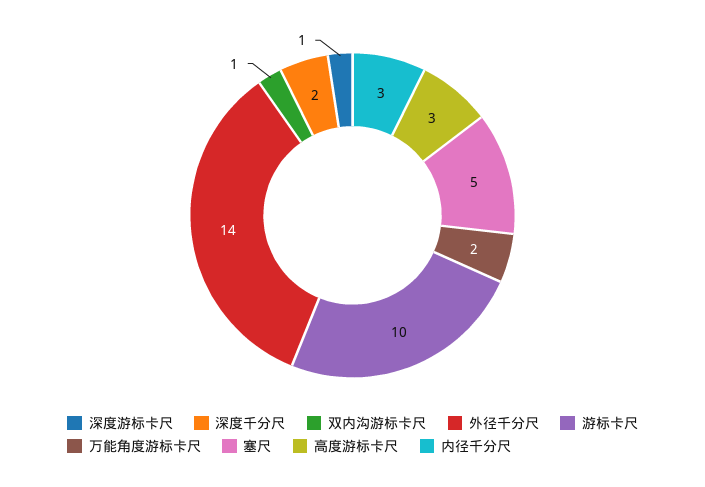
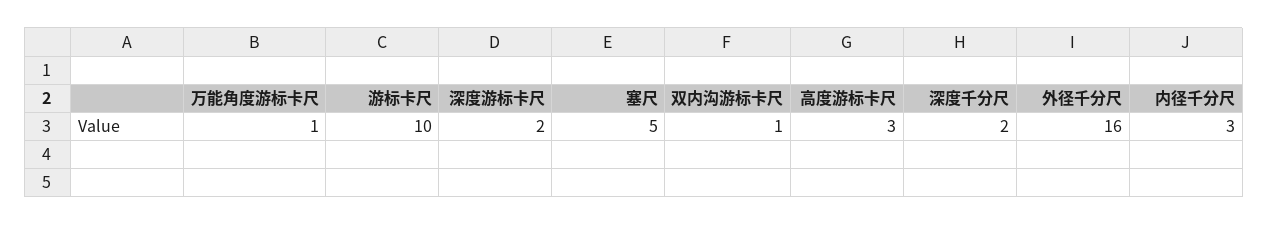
深度游标卡尺: 1 -> 2
外径千分尺: 14 -> 16
万能角度游标卡尺: 2 -> 1

